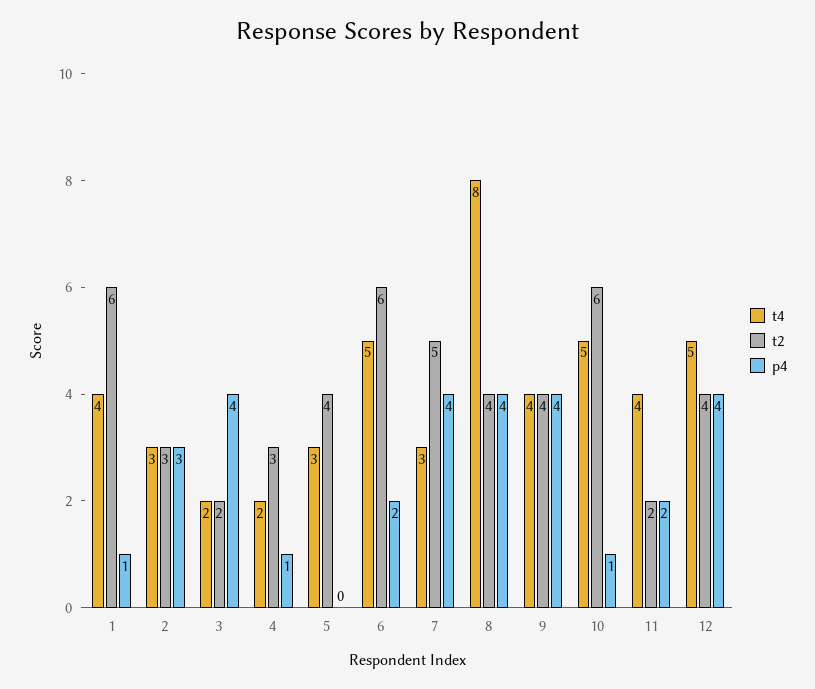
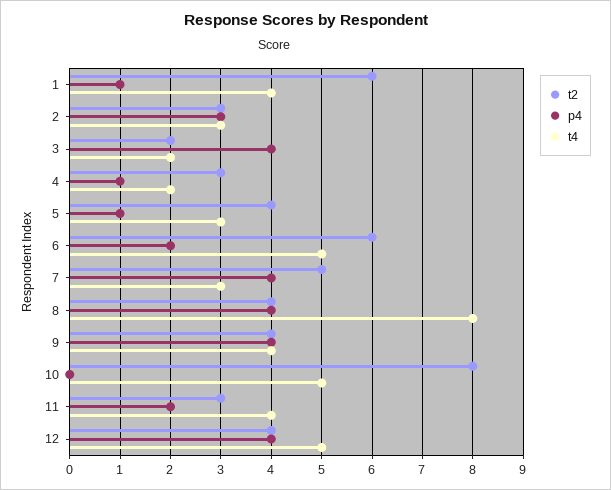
p4, 5: 0 -> 1
t2, 10: 6 -> 8
p4, 10: 1 -> 0
t2, 11: 2 -> 3

